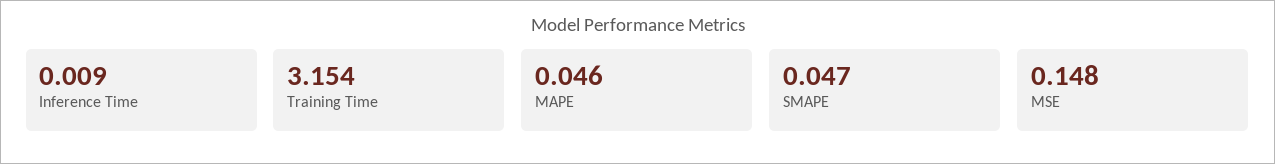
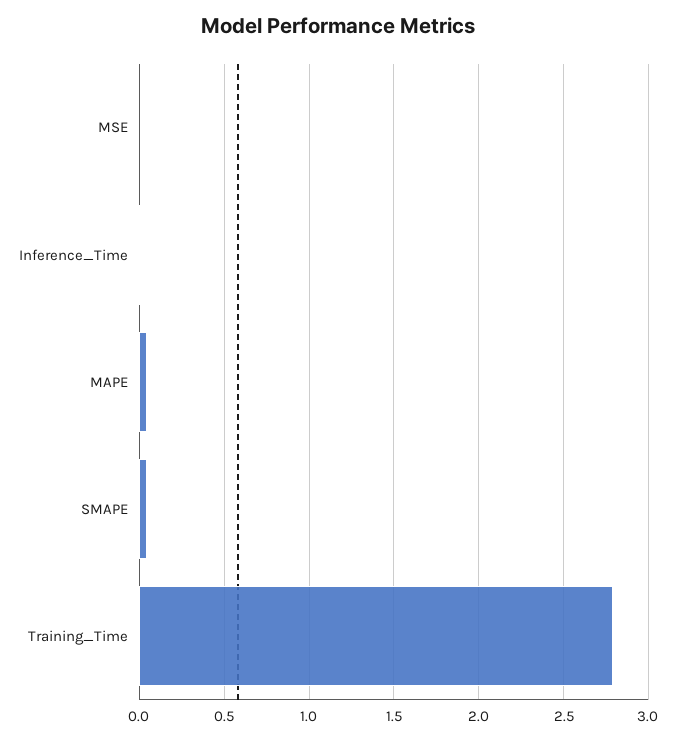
Training Time: 3.154 -> 2.8
MSE: 0.148 -> 0

